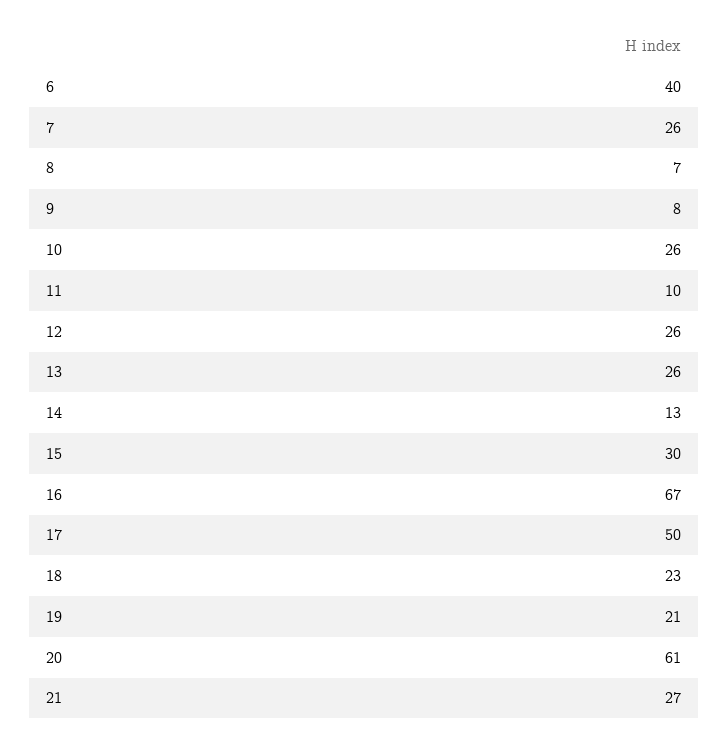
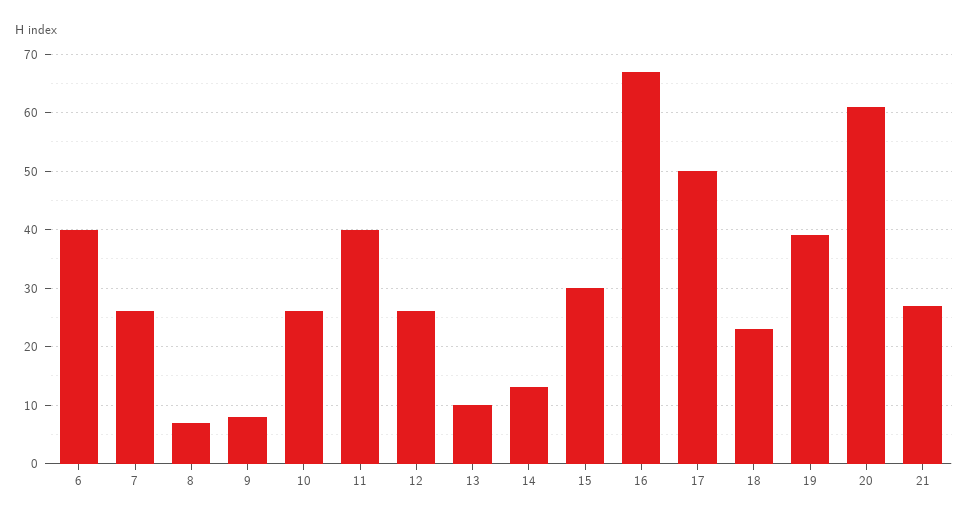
11: 10 -> 40
13: 26 -> 10
19: 21 -> 40

